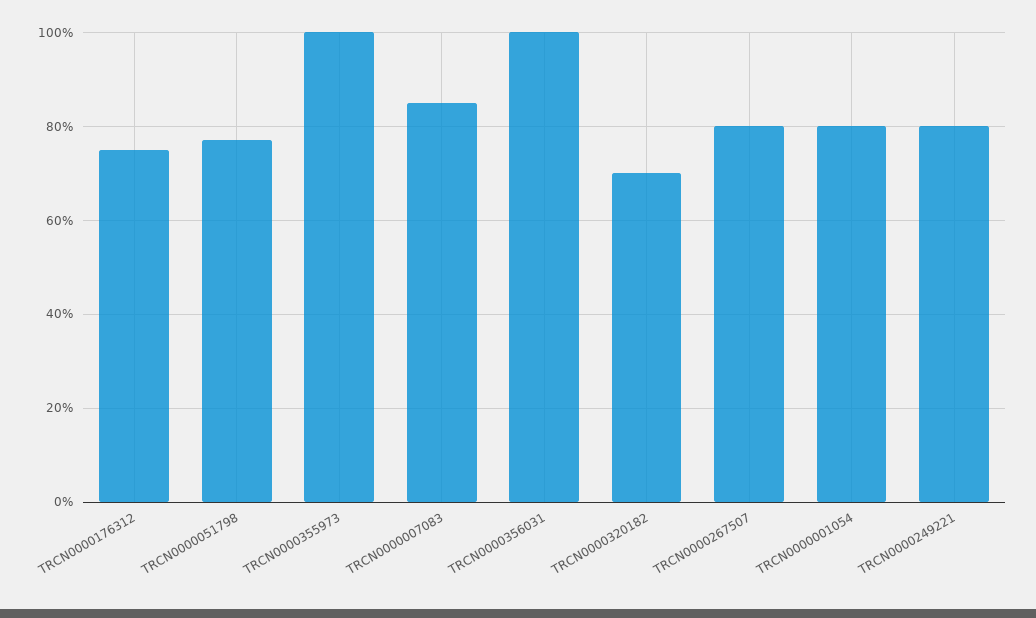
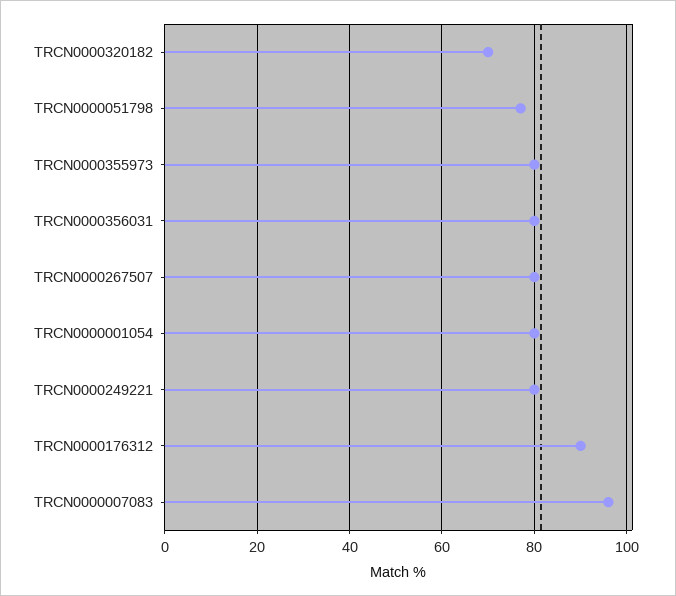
TRCN0000176312: 75 -> 90
TRCN0000355973: 100 -> 80
TRCN0000007083: 85 -> 95
TRCN0000356031: 100 -> 80

